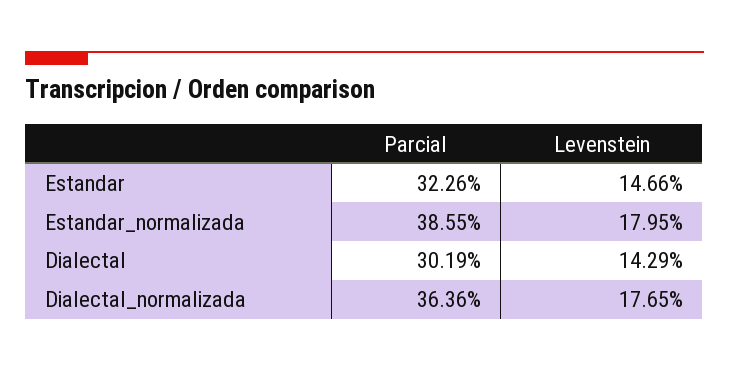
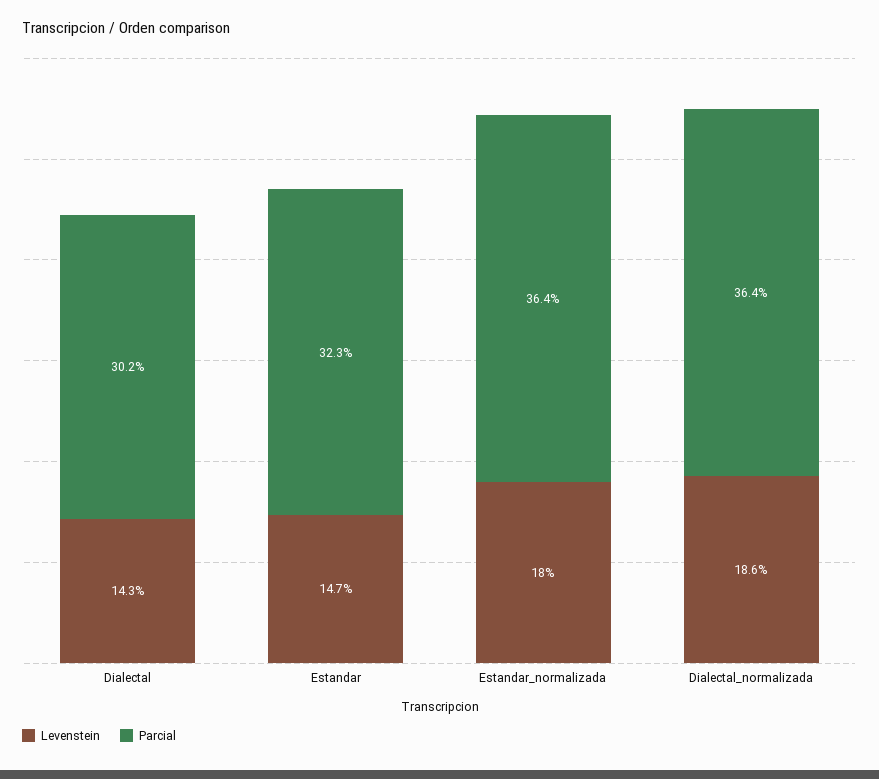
Parcial, Estandar_normalizada: 38.55 -> 36.4
Levenstein, Dialectal_normalizada: 17.65 -> 18.6

